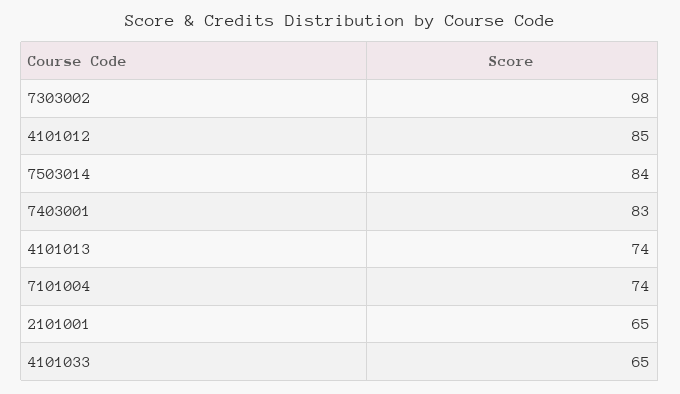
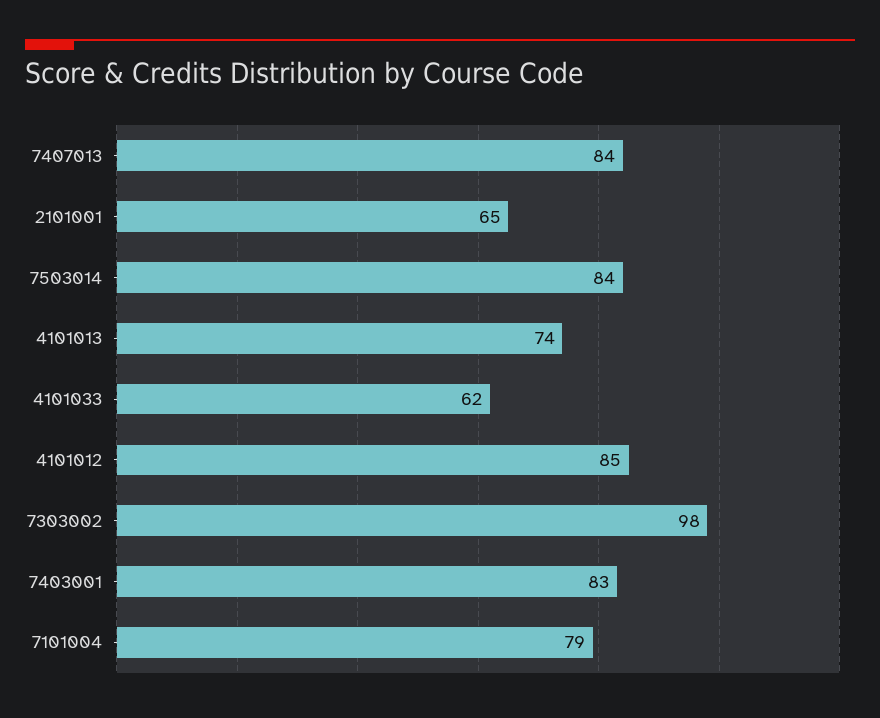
7101004: 74 -> 79
4101033: 65 -> 62
7407013: none -> 84

